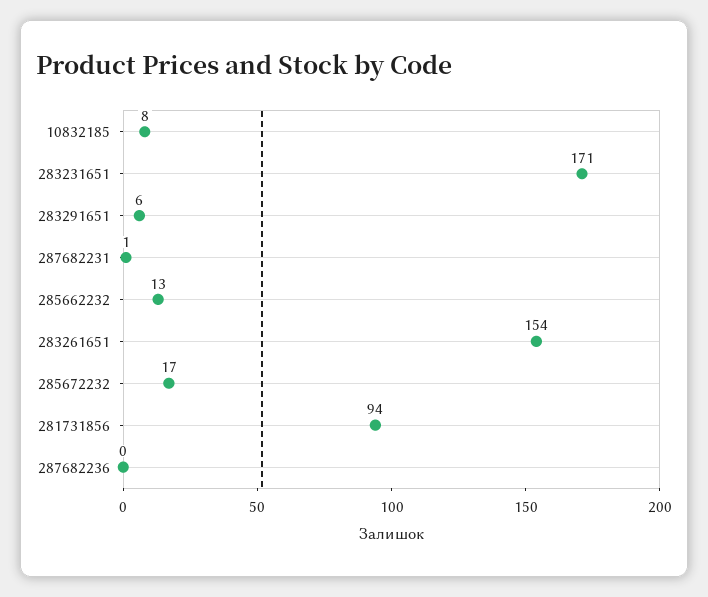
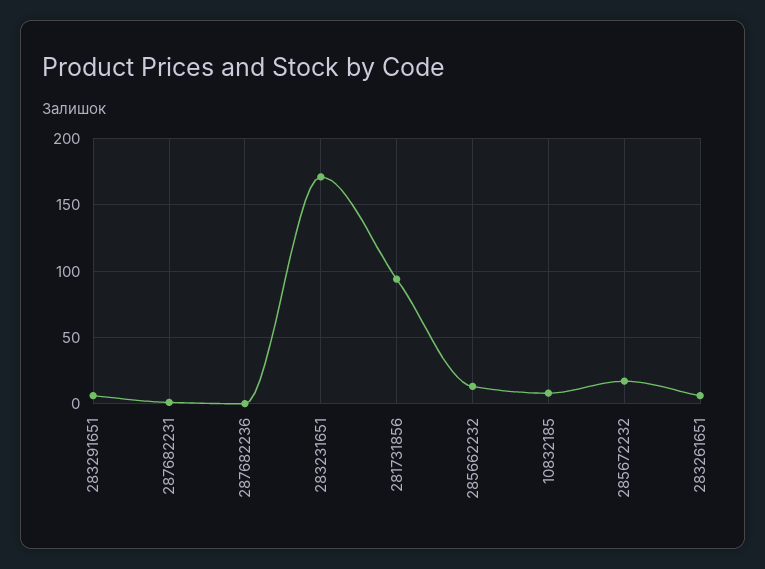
283261651: 154 -> 5

